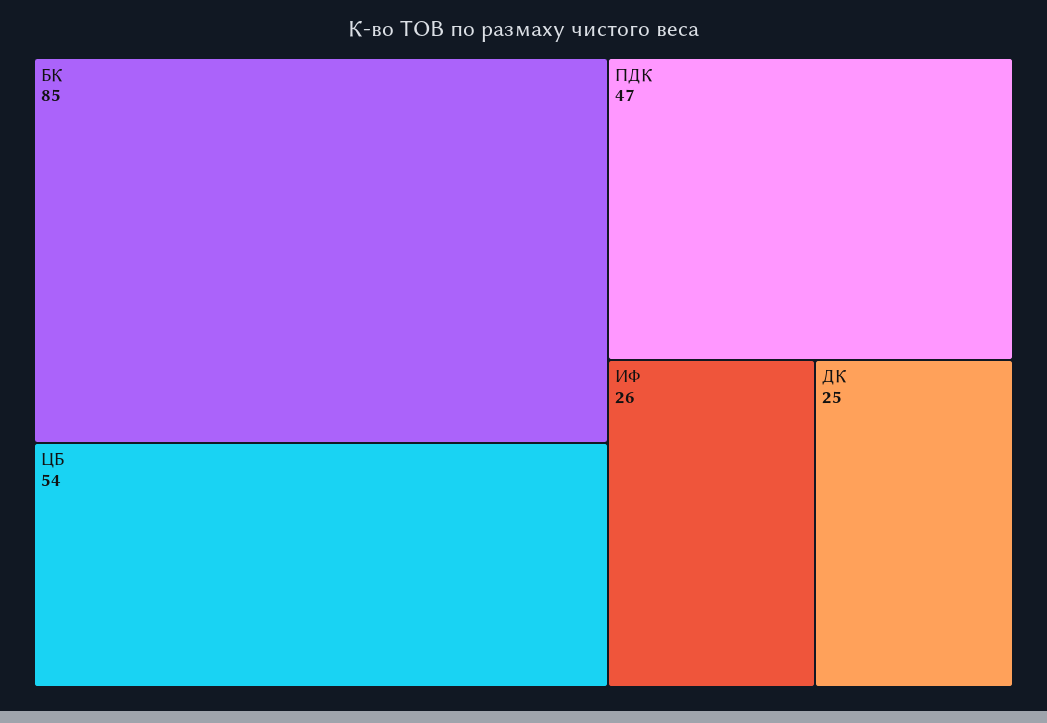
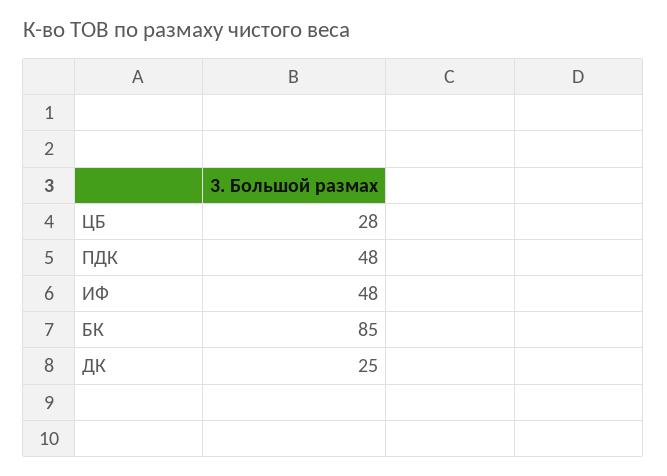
ЦБ: 54 -> 28
ПДК: 47 -> 48
ИФ: 26 -> 48

